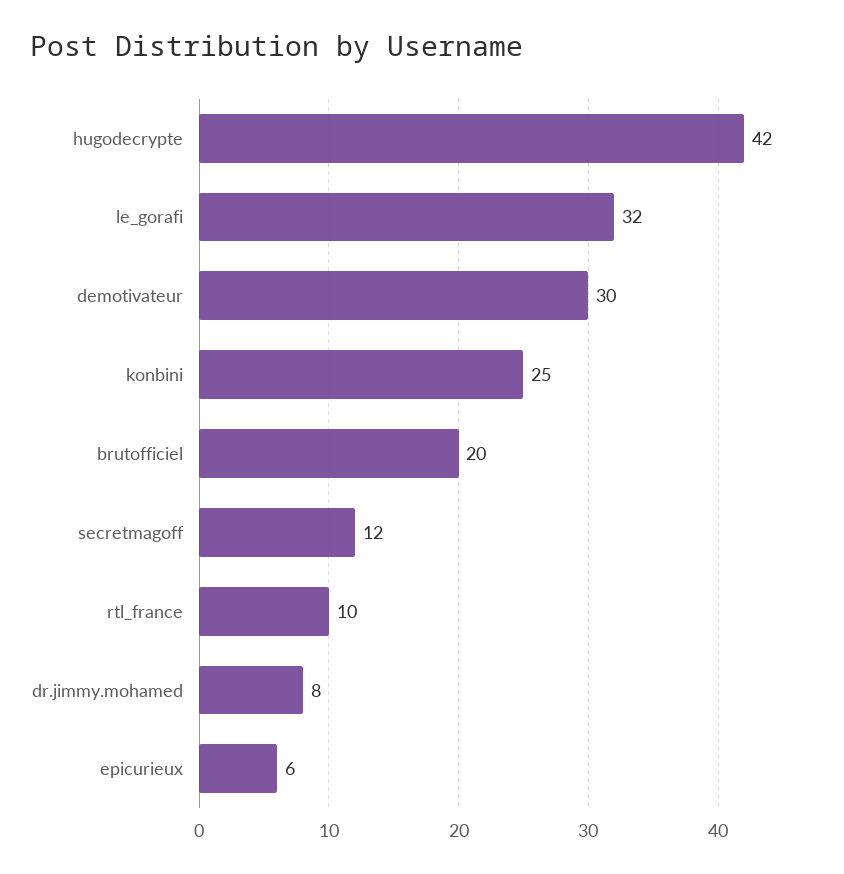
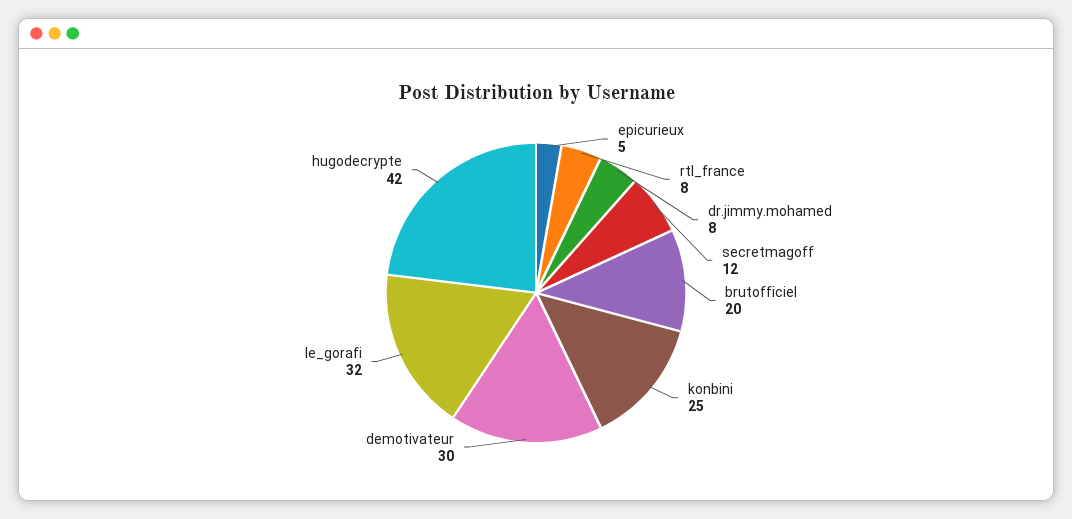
rtl_france: 10 -> 8
epicurieux: 6 -> 5

